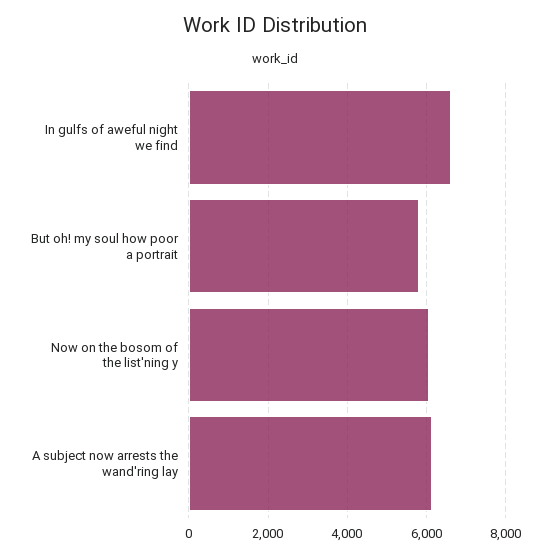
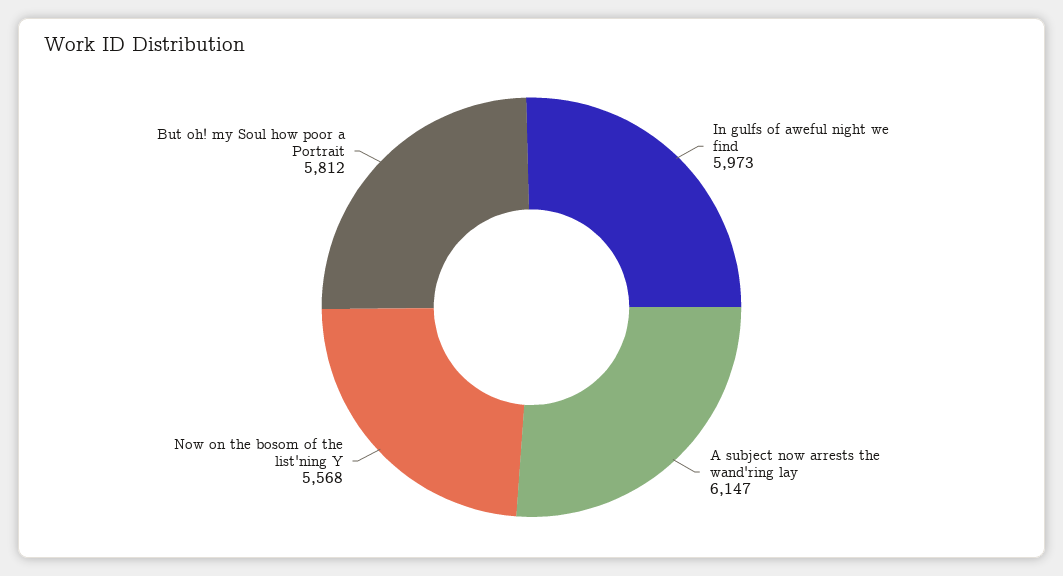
In gulfs of aweful night we find: 6600 -> 5973
Now on the bosom of the list'ning y: 6000 -> 5568

